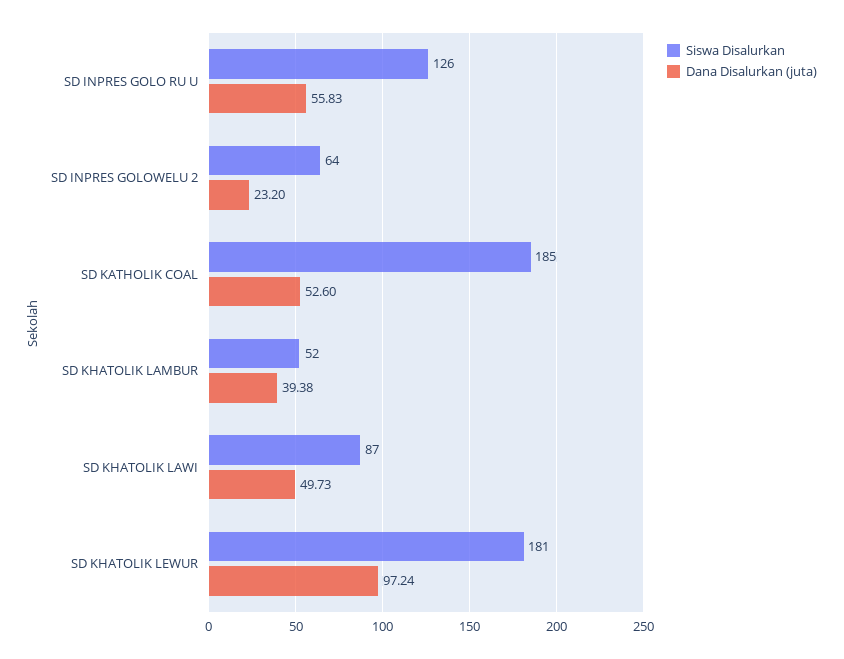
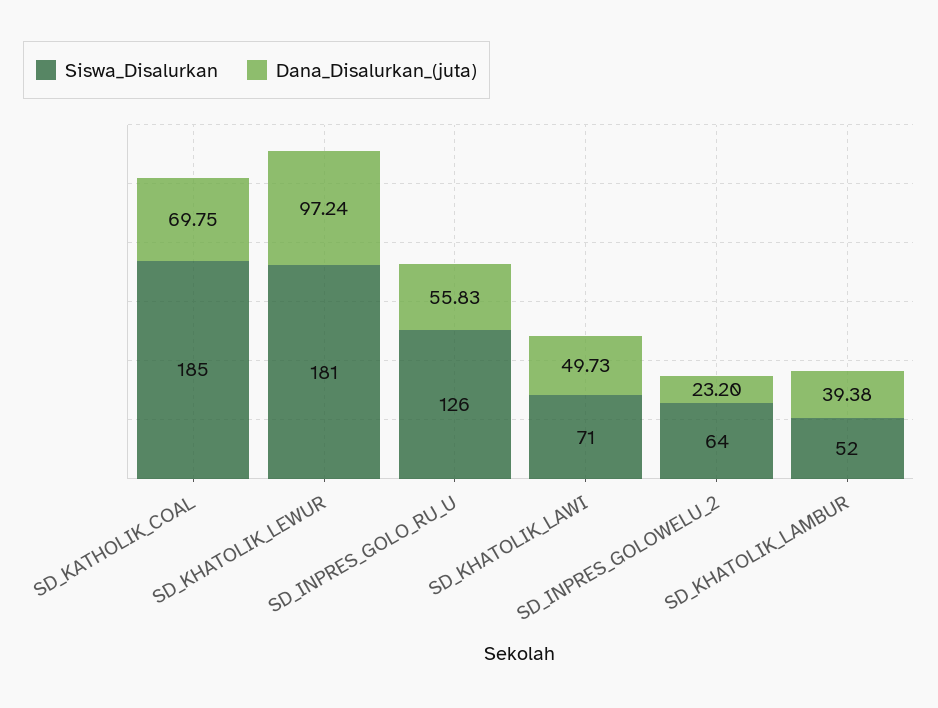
Dana Disalurkan (juta), SD KATHOLIK COAL: 52.6 -> 69.75
Siswa Disalurkan, SD KHATOLIK LAWI: 87 -> 71

